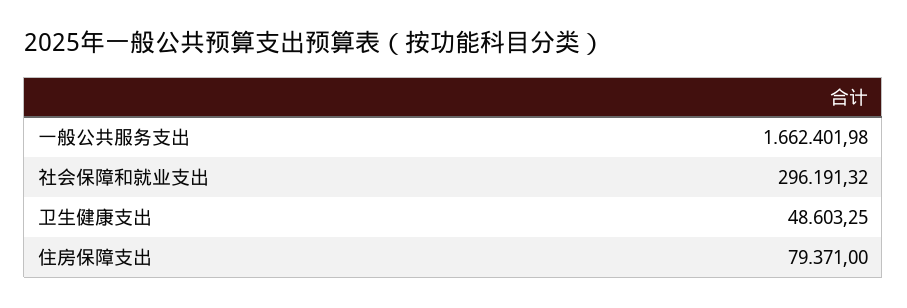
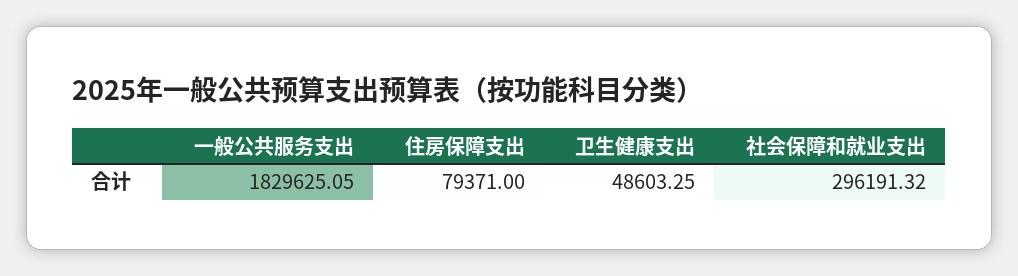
一般公共服务支出: 1662401.98 -> 1829625.05

